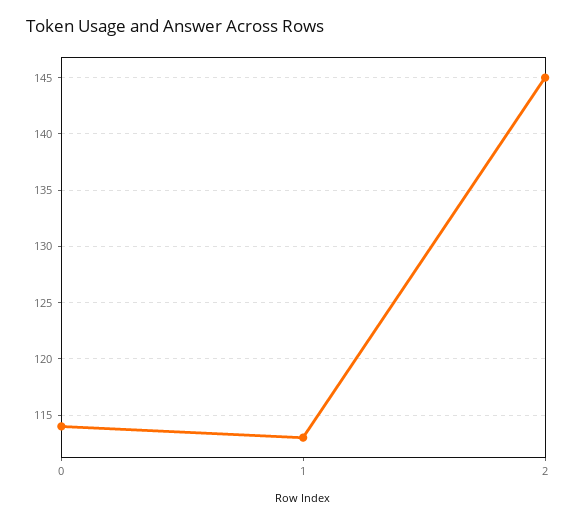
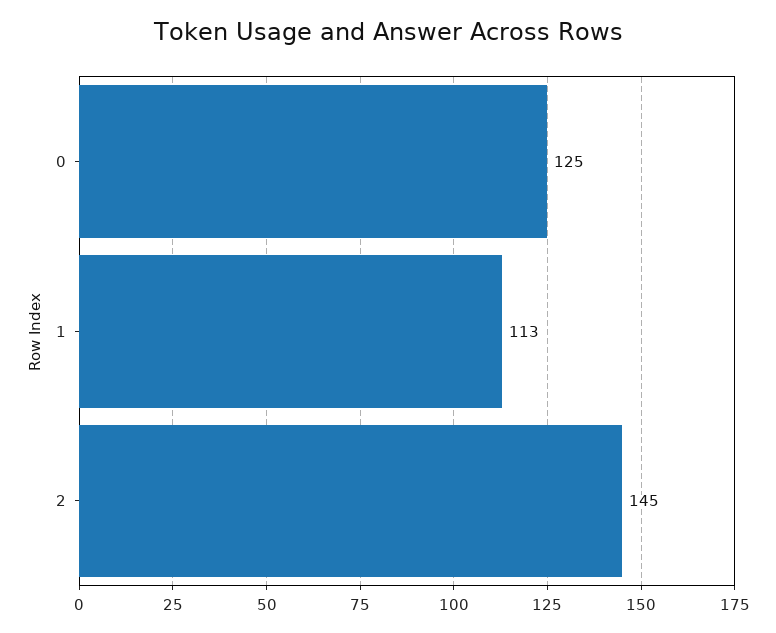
0: 114 -> 125

